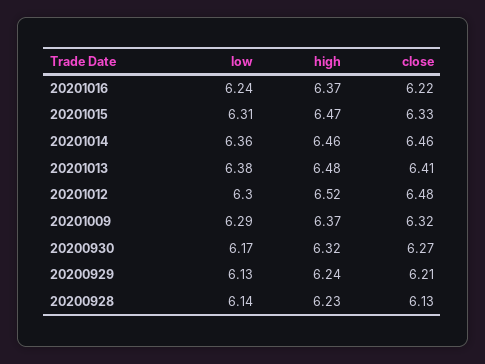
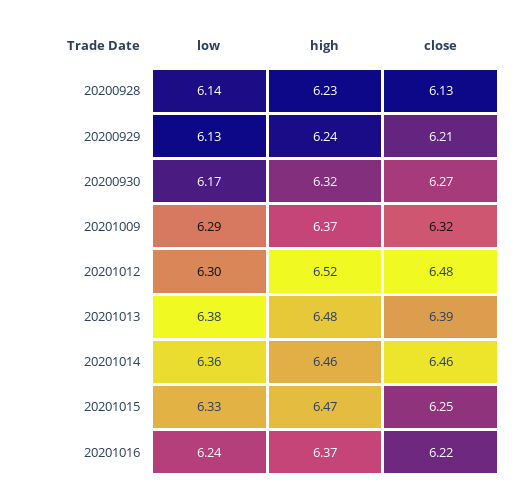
low, 20201015: 6.31 -> 6.33
close, 20201015: 6.33 -> 6.25
close, 20201013: 6.41 -> 6.39

